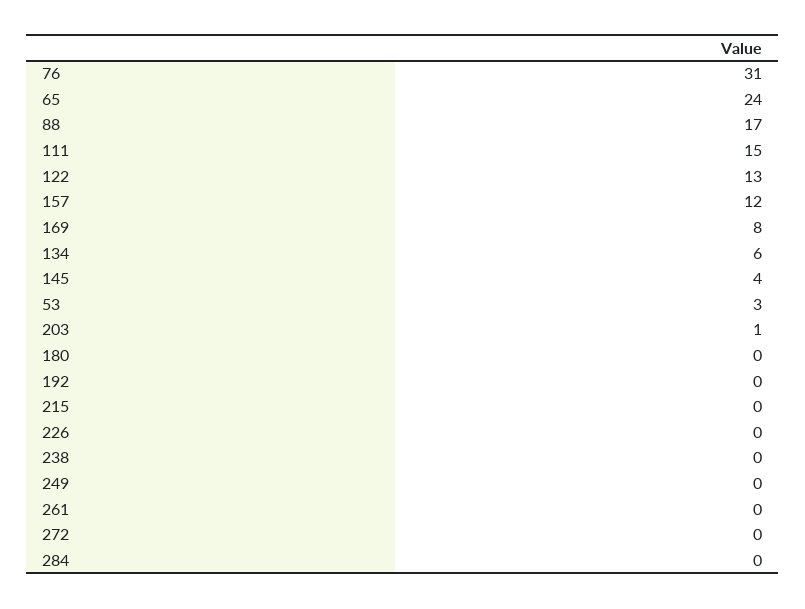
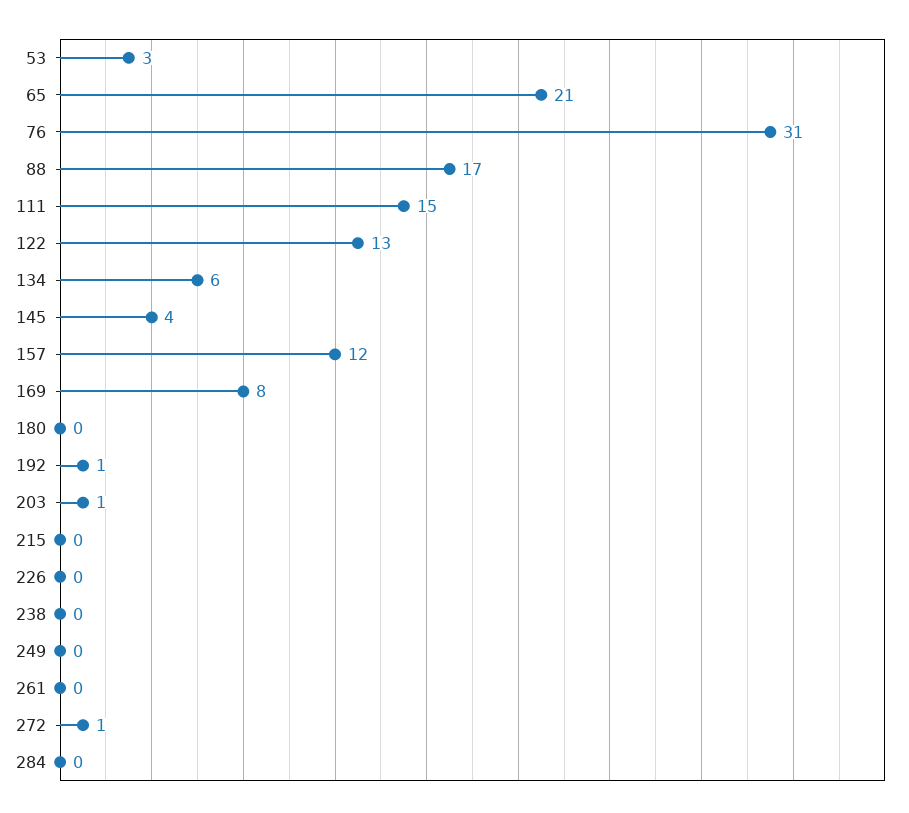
65: 24 -> 21
192: 0 -> 1
272: 0 -> 1

